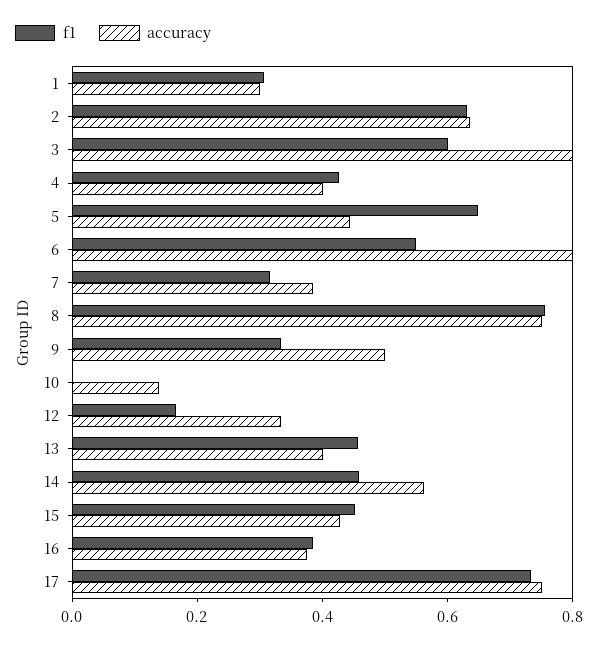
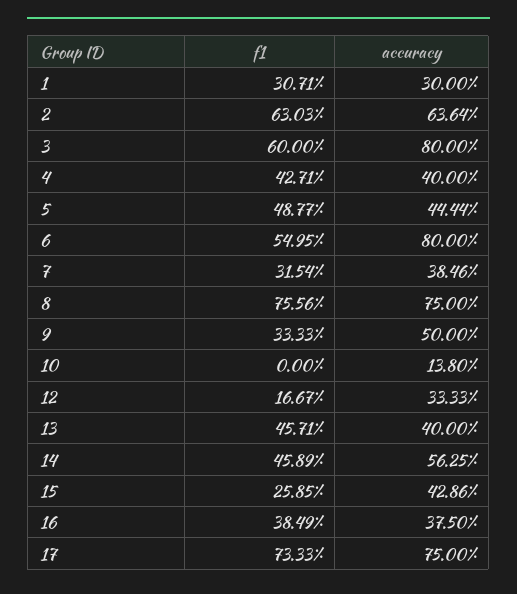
f1, 5: 0.65 -> 0.4877
f1, 15: 0.45 -> 0.2585

